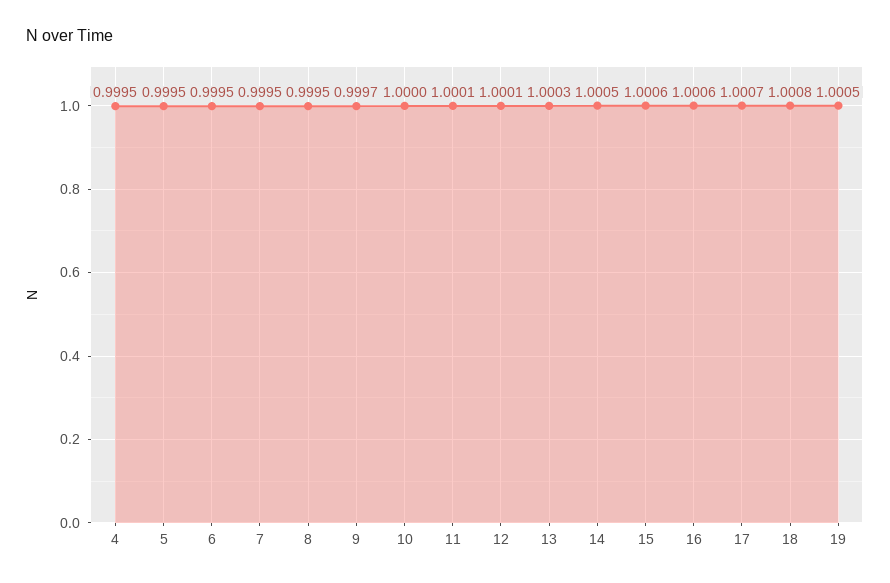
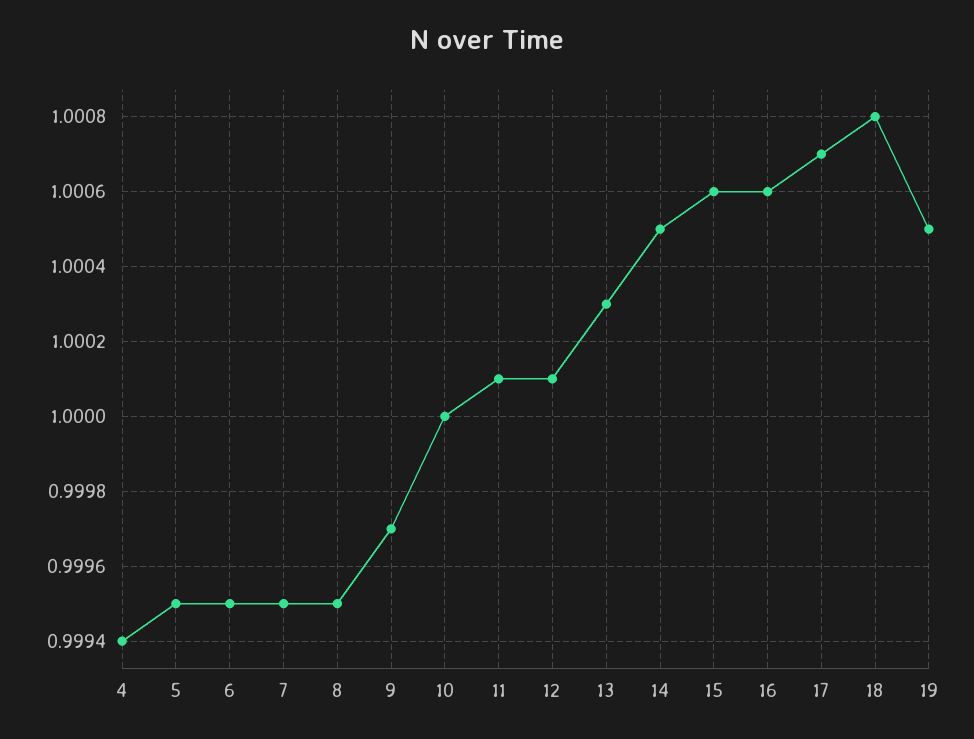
4: 0.9995 -> 0.9994

